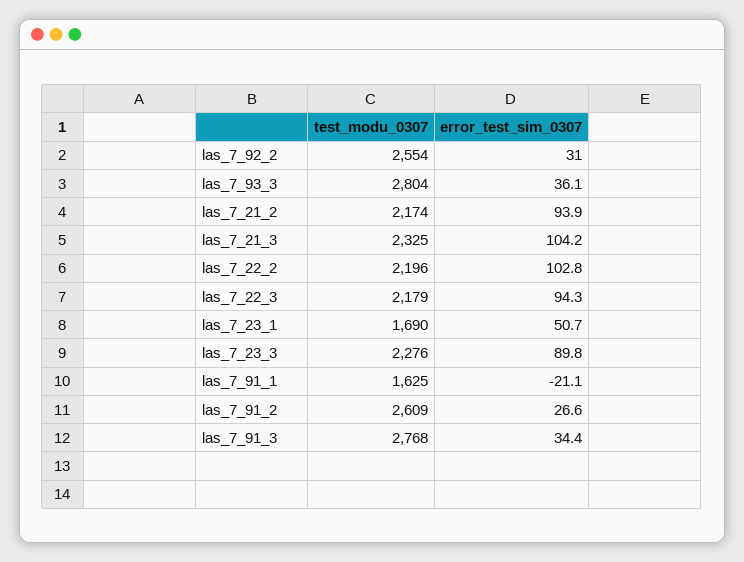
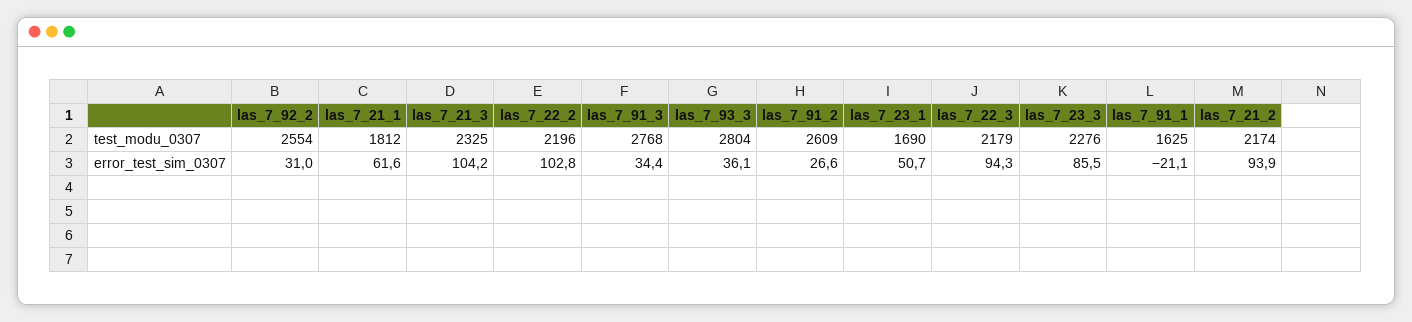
error_test_sim_0307, las_7_23_3: 89.8 -> 85.5
test_modu_0307, las_7_21_1: none -> 1812
error_test_sim_0307, las_7_21_1: none -> 61.6

